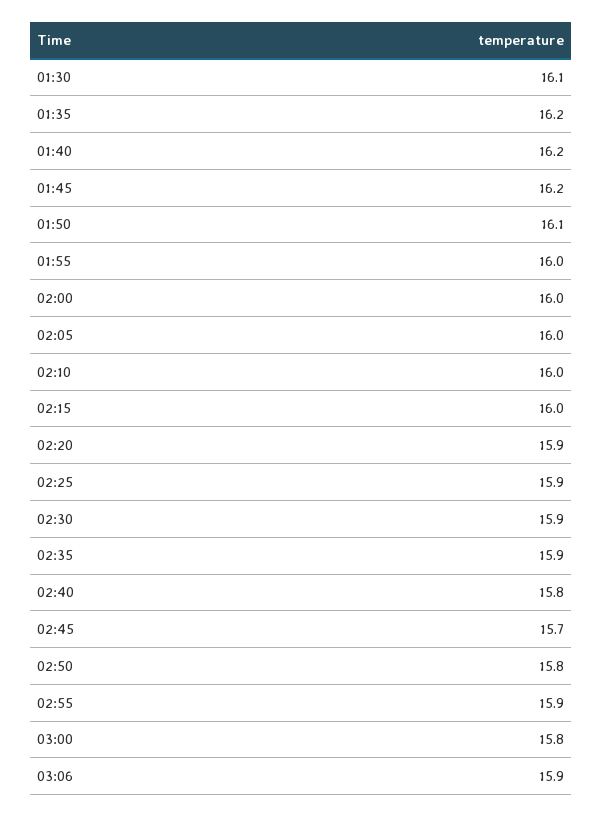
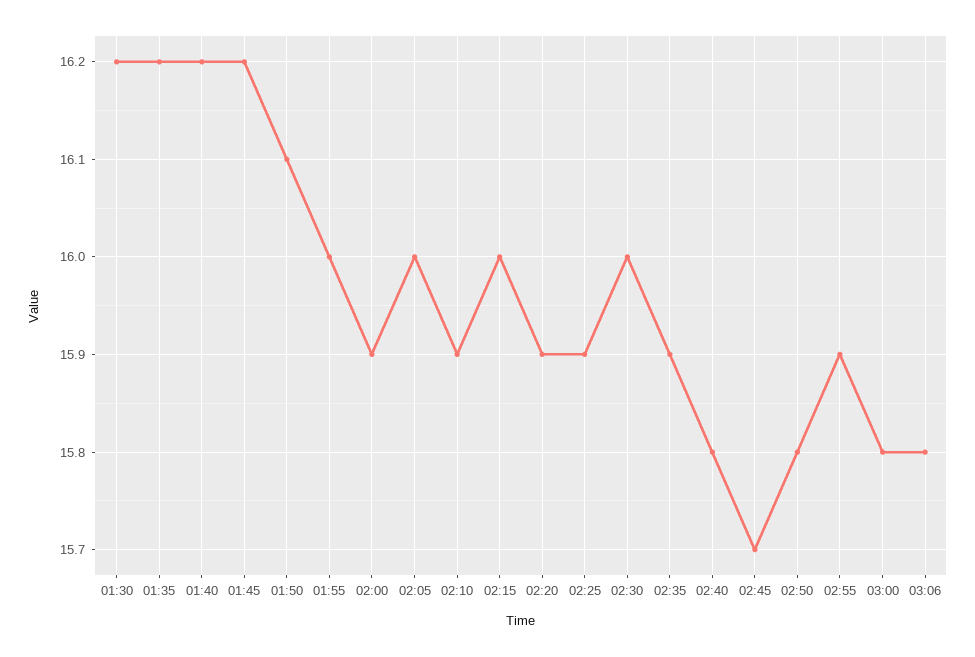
01:30: 16.1 -> 16.2
02:00: 16 -> 15.9
02:10: 16 -> 15.9
02:30: 15.9 -> 16
03:06: 15.9 -> 15.8

